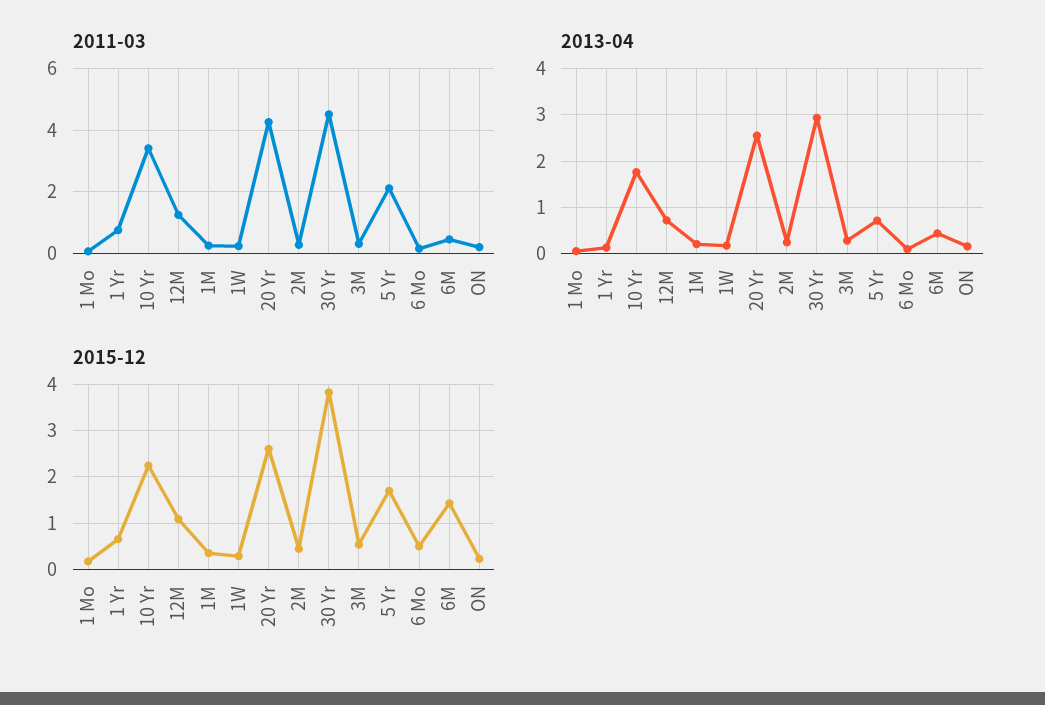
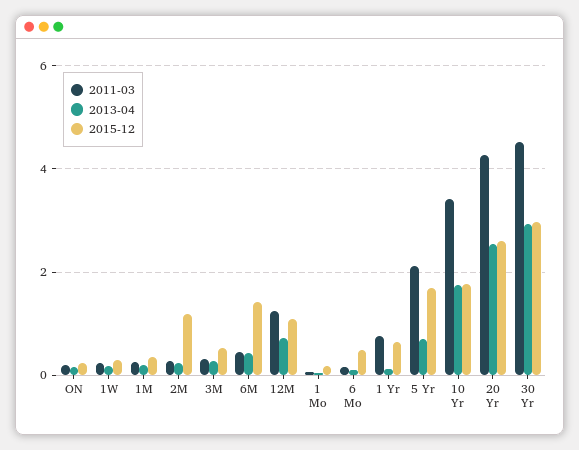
2015-12, 10 Yr: 2.2 -> 1.8
2015-12, 2M: 0.4 -> 1.2
2015-12, 30 Yr: 3.8 -> 3

